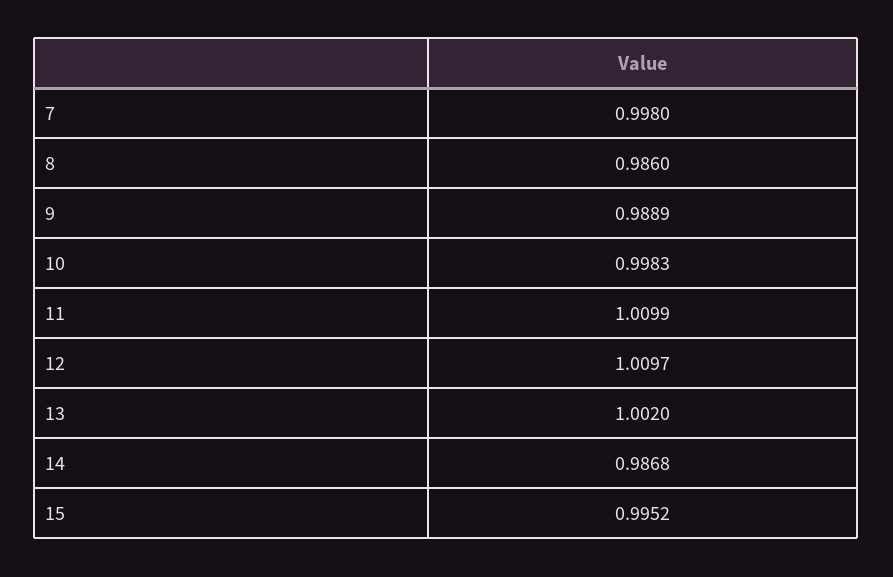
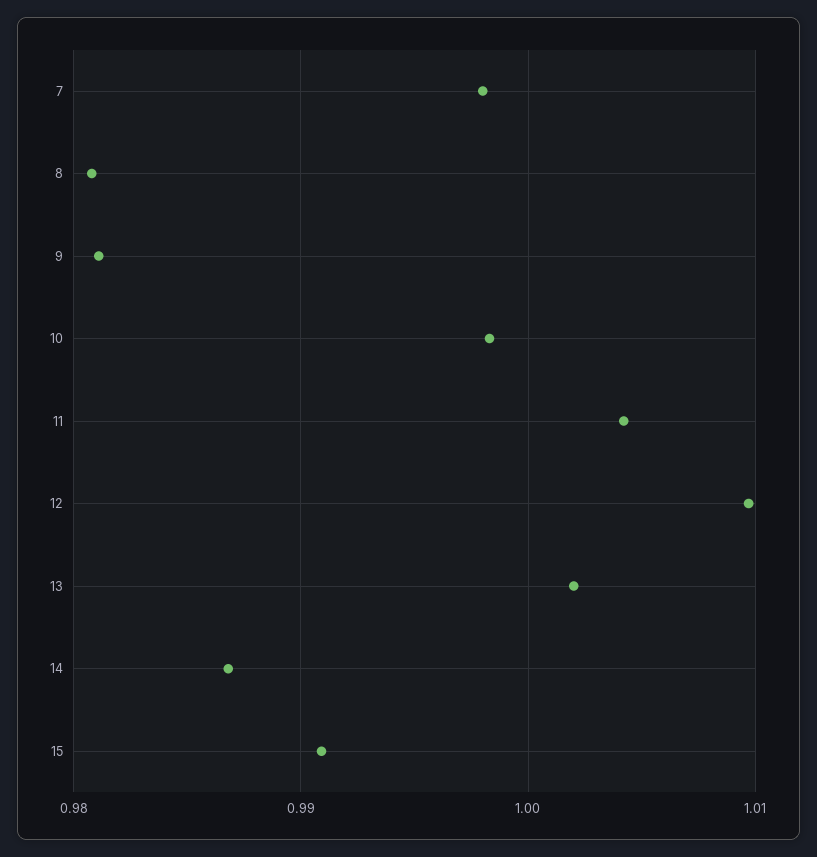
8: 0.986 -> 0.981
9: 0.9889 -> 0.981
11: 1.0099 -> 1.004
15: 0.9952 -> 0.991

